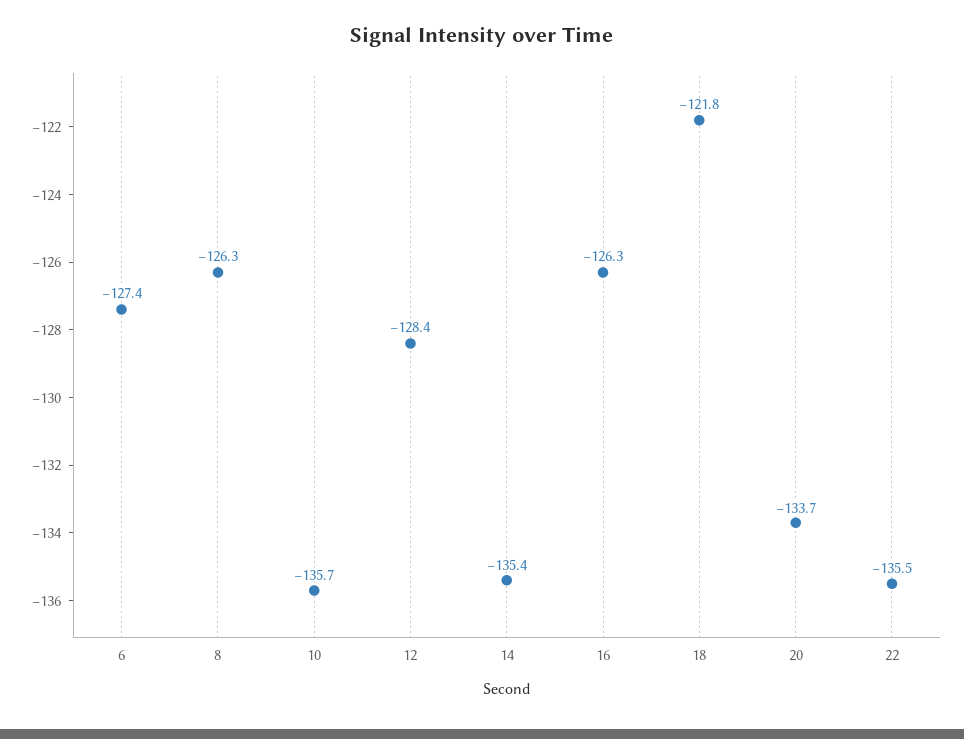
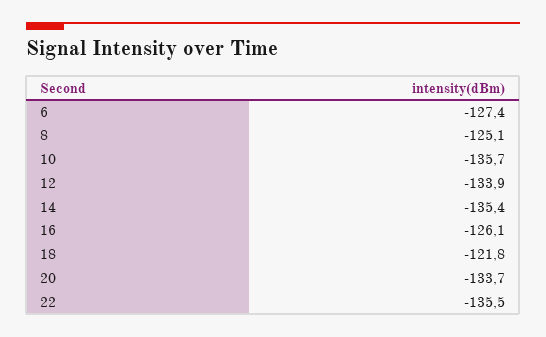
8: -126.3 -> -125.1
12: -128.4 -> -133.9
16: -126.3 -> -126.1

